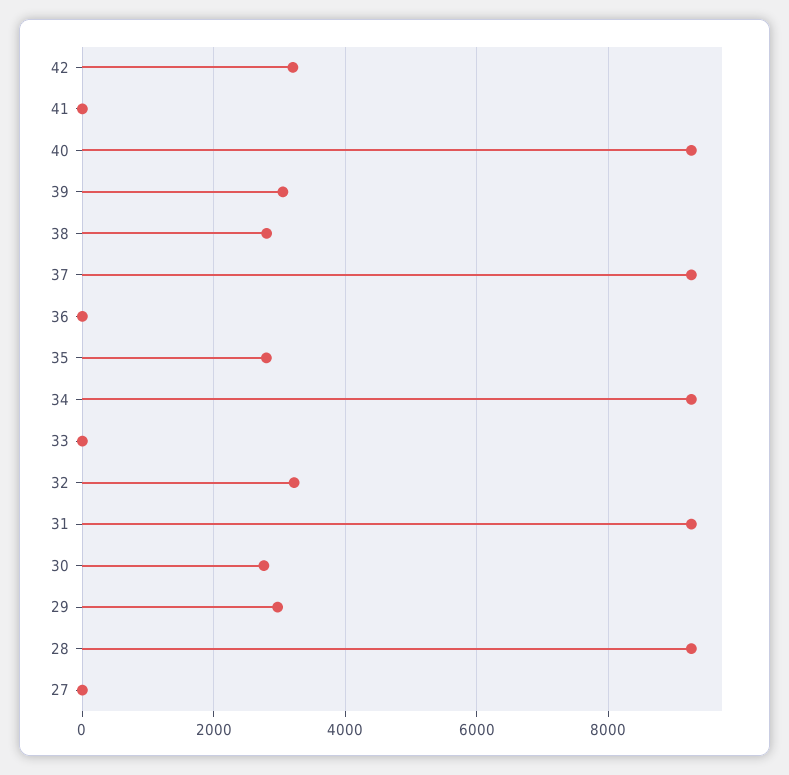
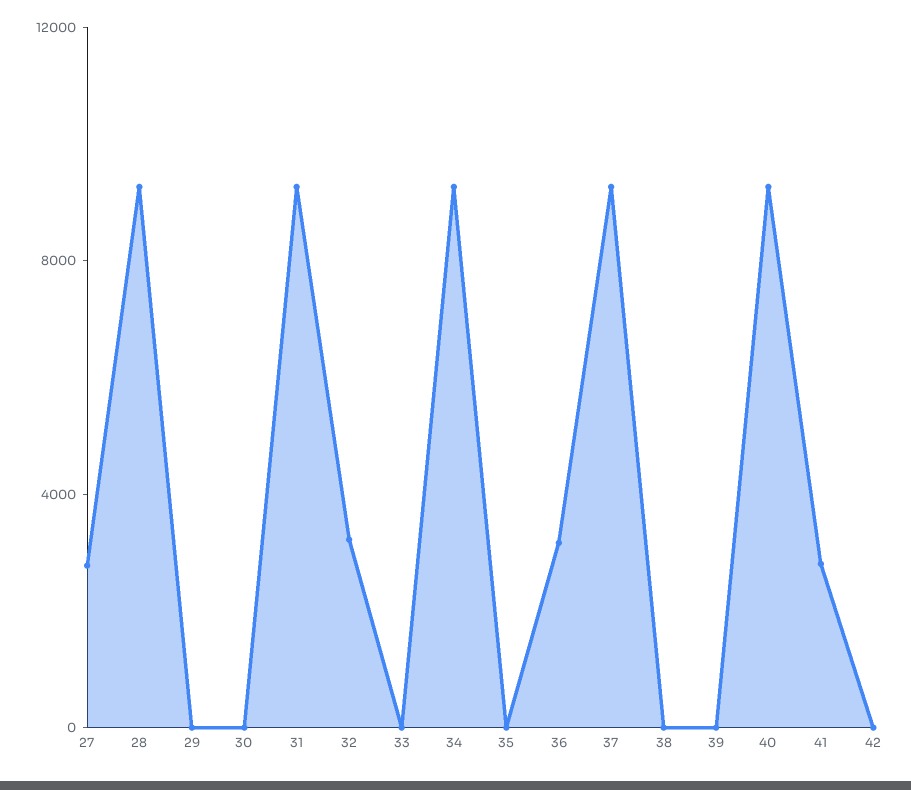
42: 3200 -> 0
41: 0 -> 3000
39: 3000 -> 0
38: 2800 -> 0
36: 0 -> 3000
35: 2800 -> 0
30: 2800 -> 0
29: 3000 -> 0
27: 0 -> 3000

